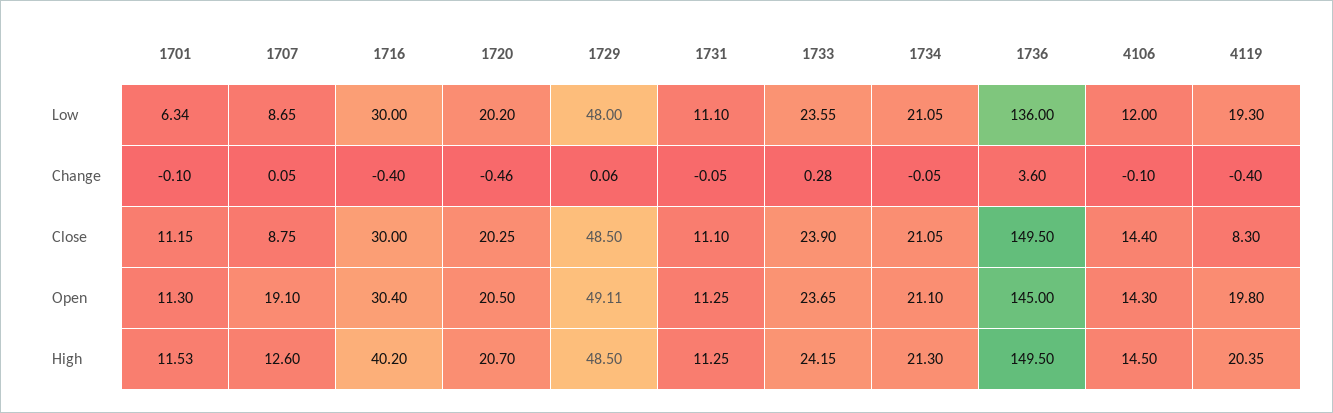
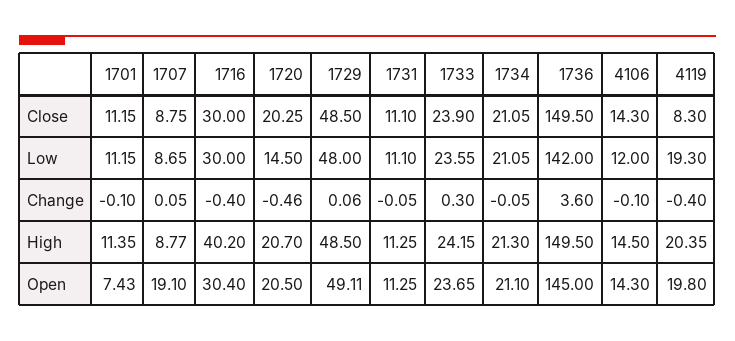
1701, Low: 6.34 -> 11.15
1720, Low: 20.2 -> 14.5
1736, Low: 136 -> 142
1733, Change: 0.28 -> 0.3
4106, Close: 14.4 -> 14.3
1701, Open: 11.3 -> 7.43
1701, High: 11.53 -> 11.35
1707, High: 12.6 -> 8.77

